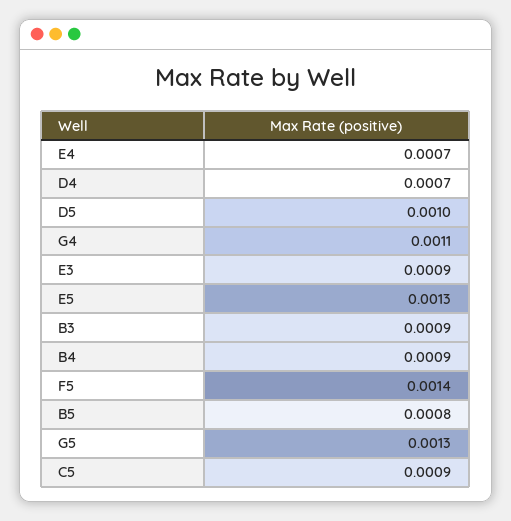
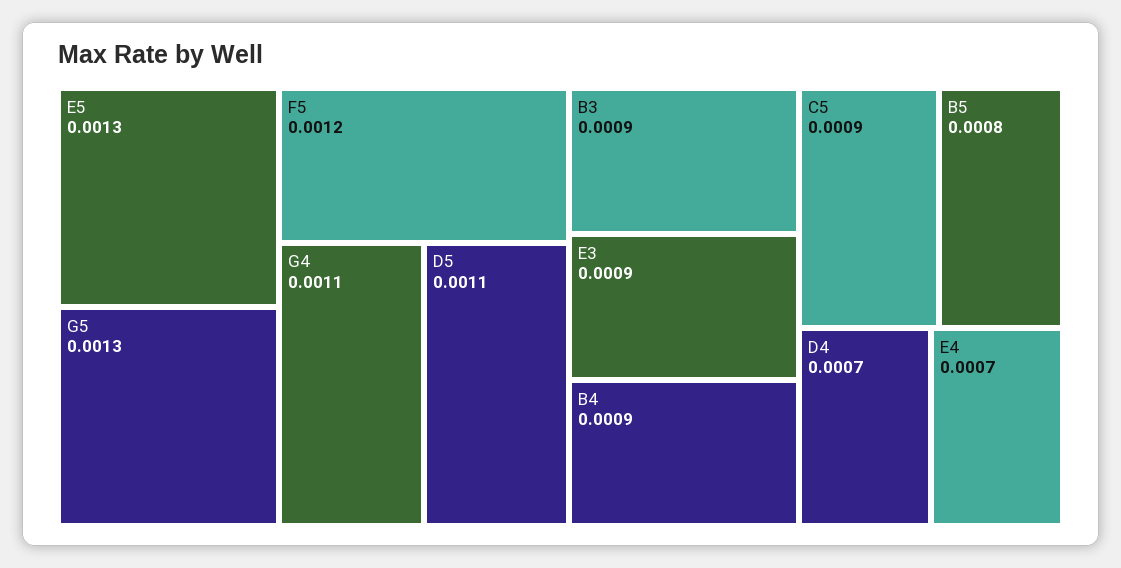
D5: 0.001 -> 0.0011
F5: 0.0014 -> 0.0012

